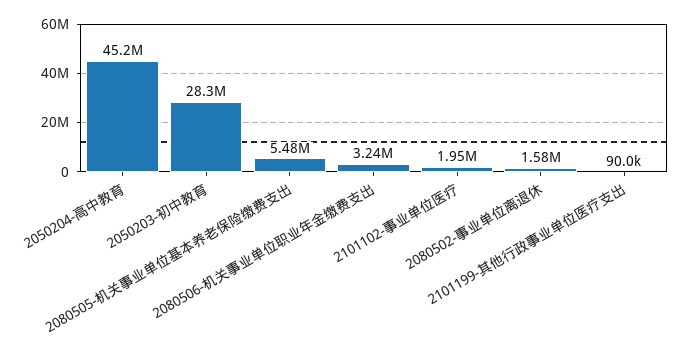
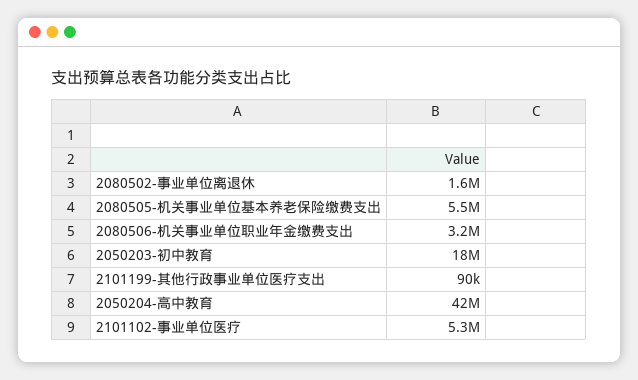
2050204-高中教育: 45200000 -> 42000000
2050203-初中教育: 28300000 -> 18000000
2101102-事业单位医疗: 1950000 -> 5300000

